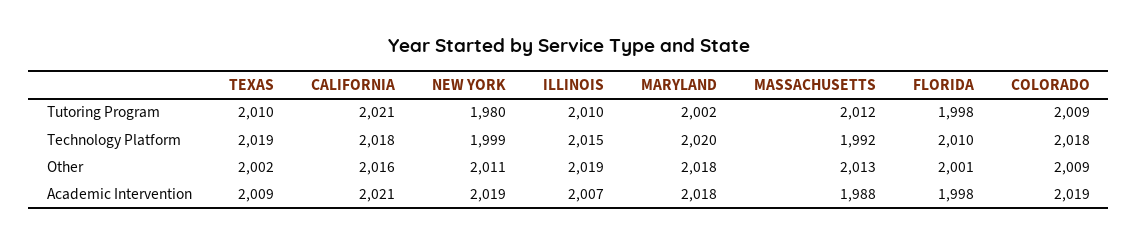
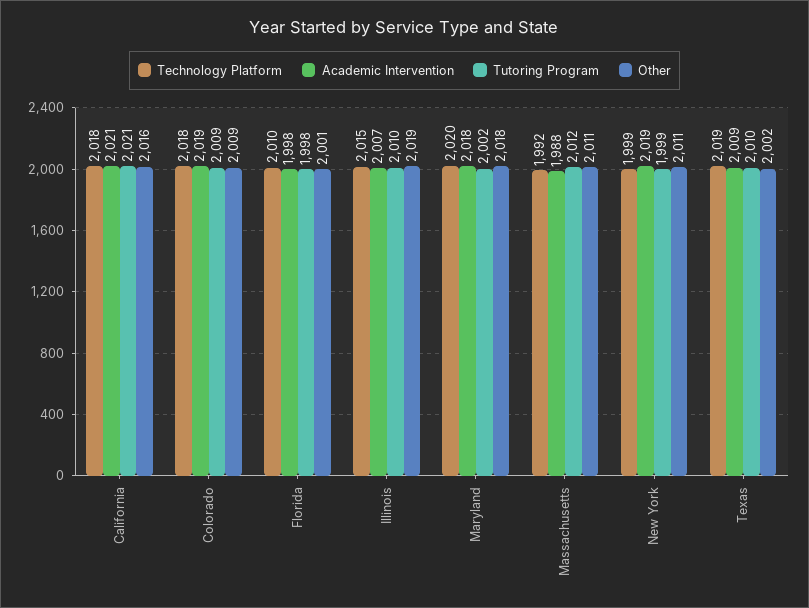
Tutoring Program, NEW YORK: 1980 -> 1999
Other, MASSACHUSETTS: 2013 -> 2011

